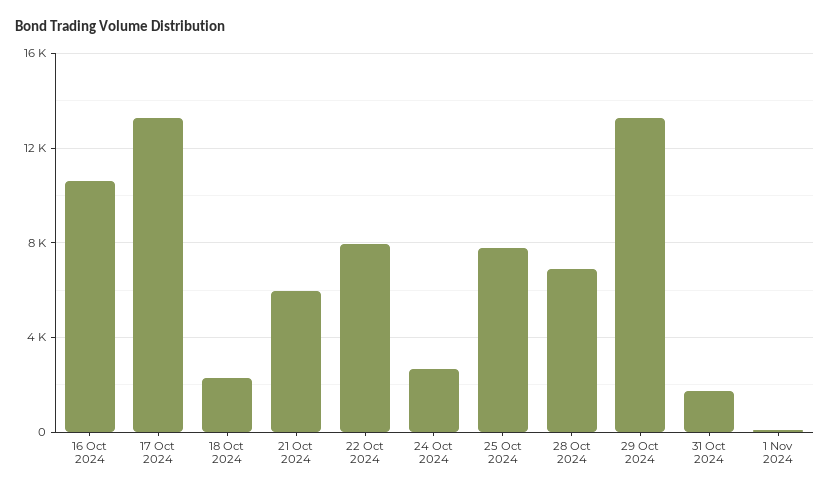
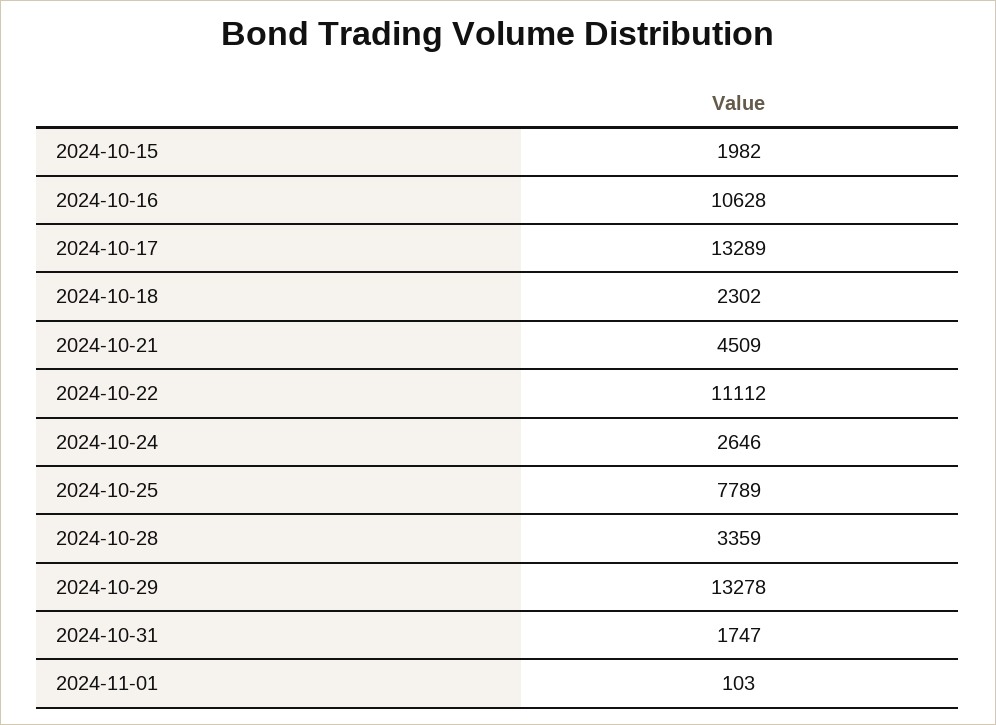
21 Oct 2024: 6000 -> 4509
22 Oct 2024: 8000 -> 11112
28 Oct 2024: 7000 -> 3359
2024-10-15: none -> 1982

